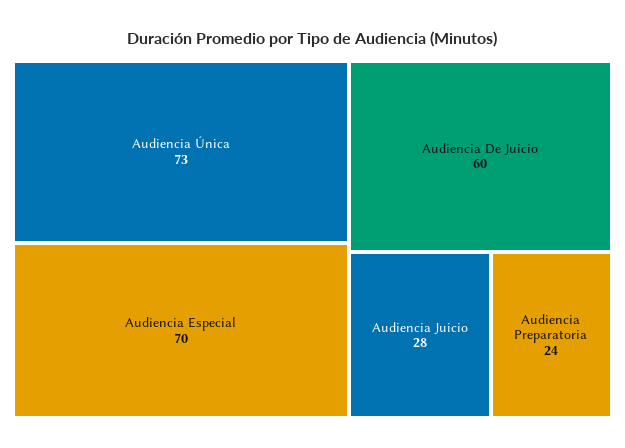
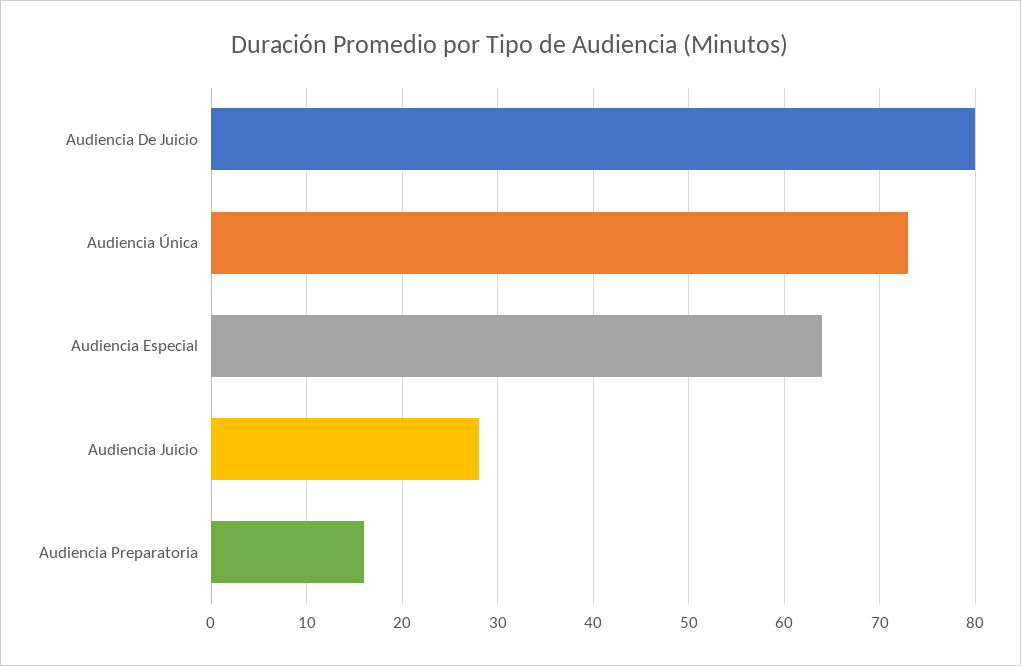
Audiencia Especial: 70 -> 64
Audiencia De Juicio: 60 -> 80
Audiencia Preparatoria: 24 -> 16

